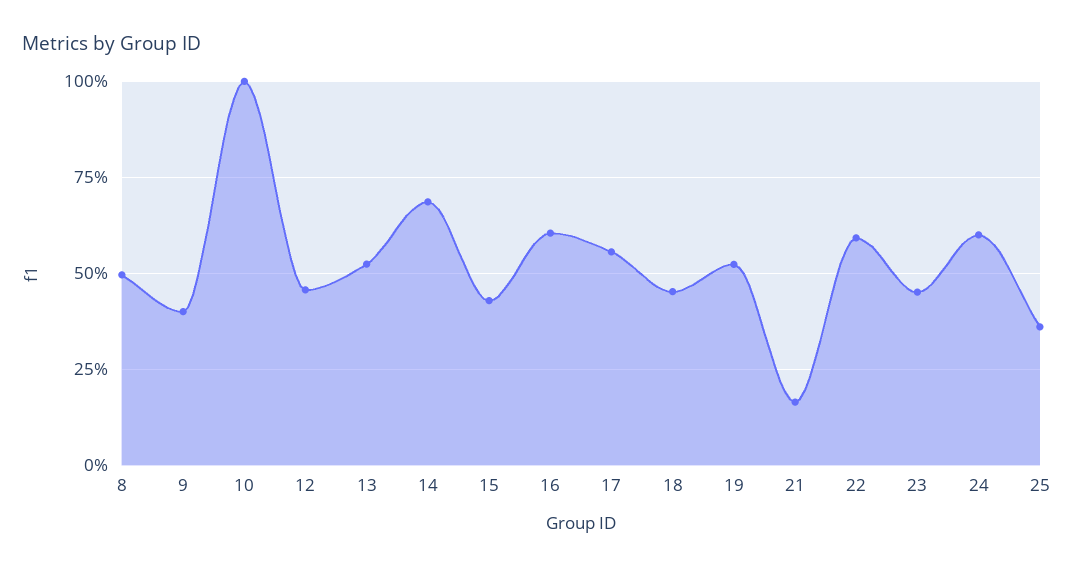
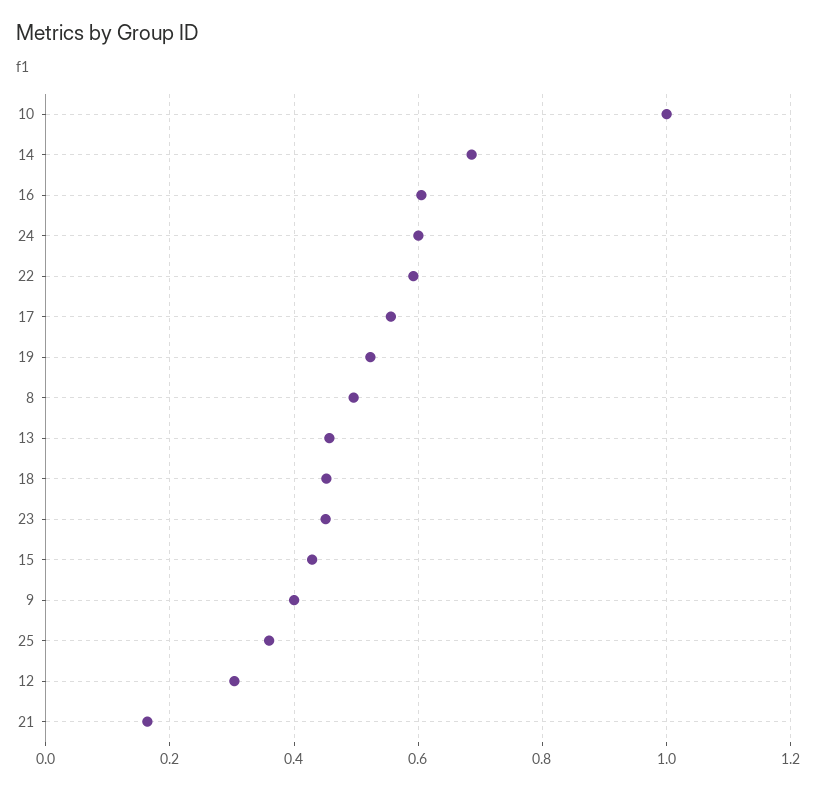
12: 0.45 -> 0.3
13: 0.525 -> 0.46

